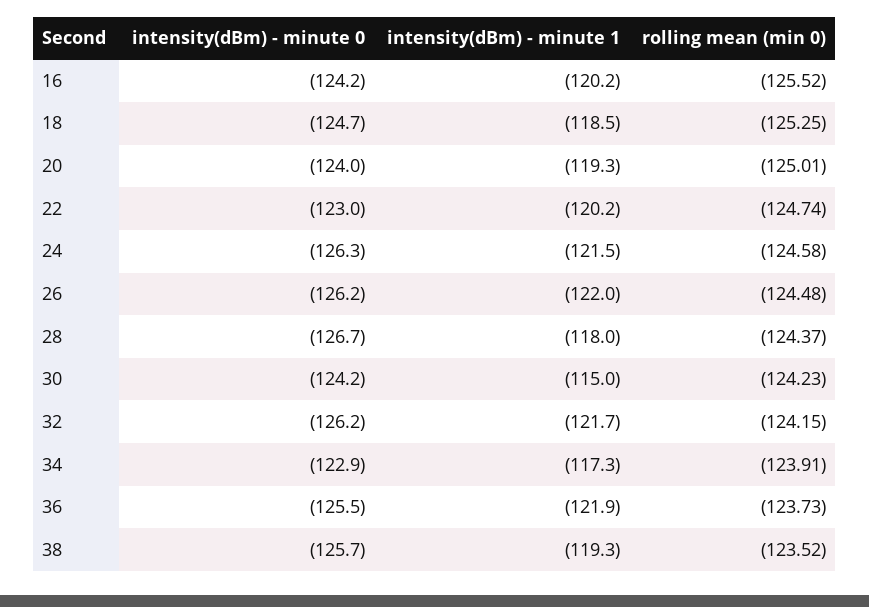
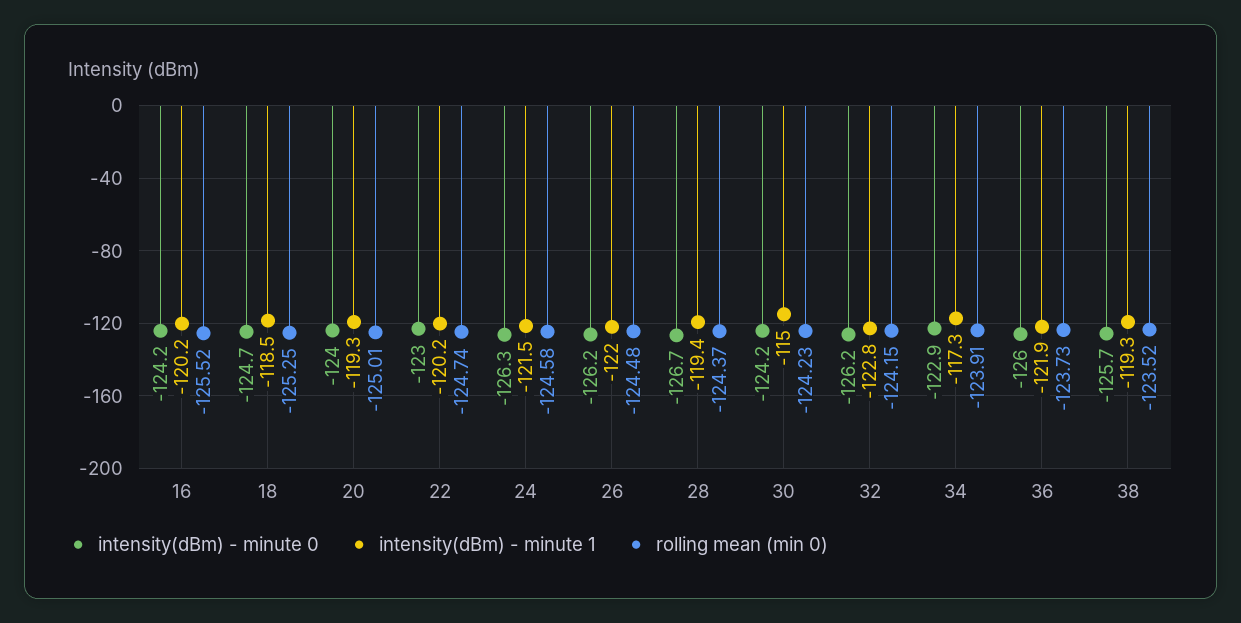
intensity(dBm) - minute 1, 28: -118 -> -119.4
intensity(dBm) - minute 1, 32: -121.7 -> -122.8
intensity(dBm) - minute 0, 36: -125.5 -> -126

